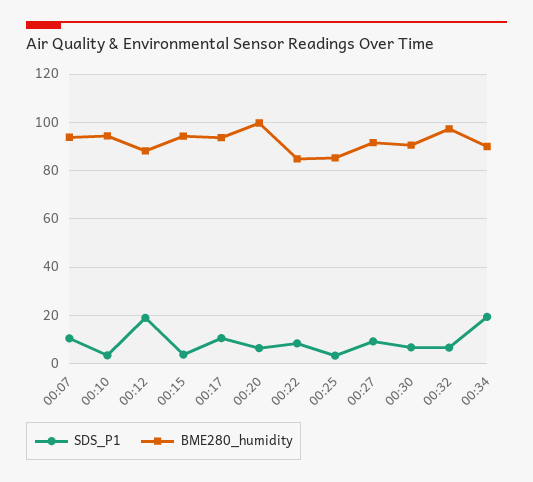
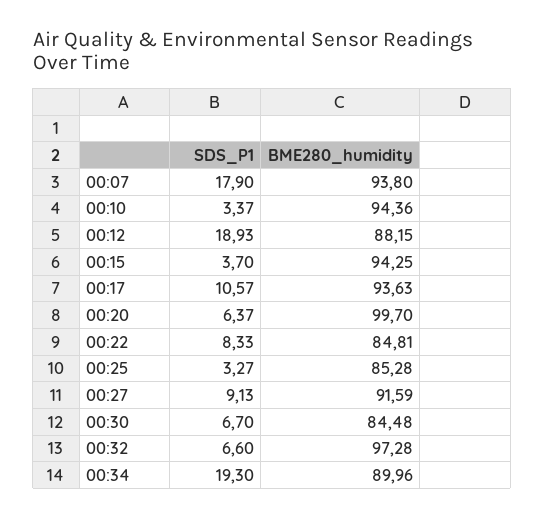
SDS_P1, 00:07: 10 -> 17.9
BME280_humidity, 00:30: 90 -> 84.48

